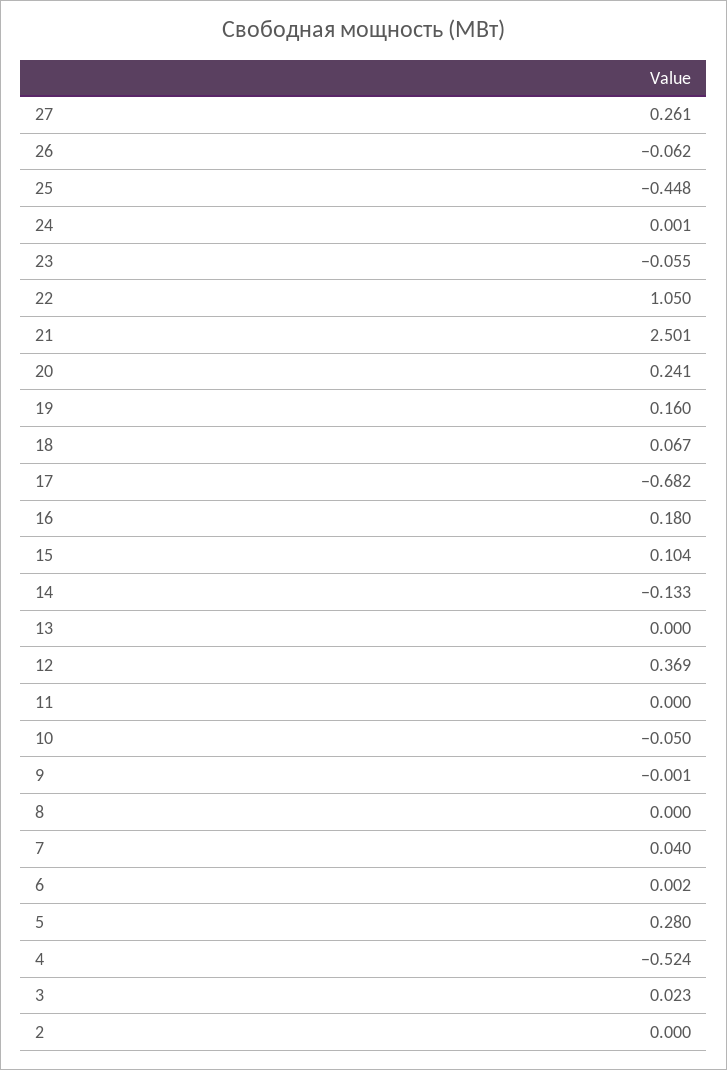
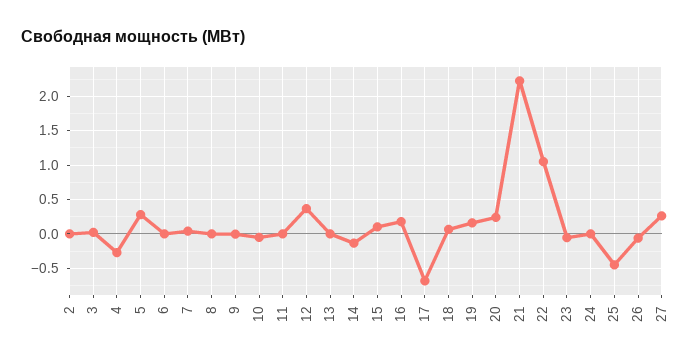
21: 2.501 -> 2.2
4: -0.524 -> -0.3

